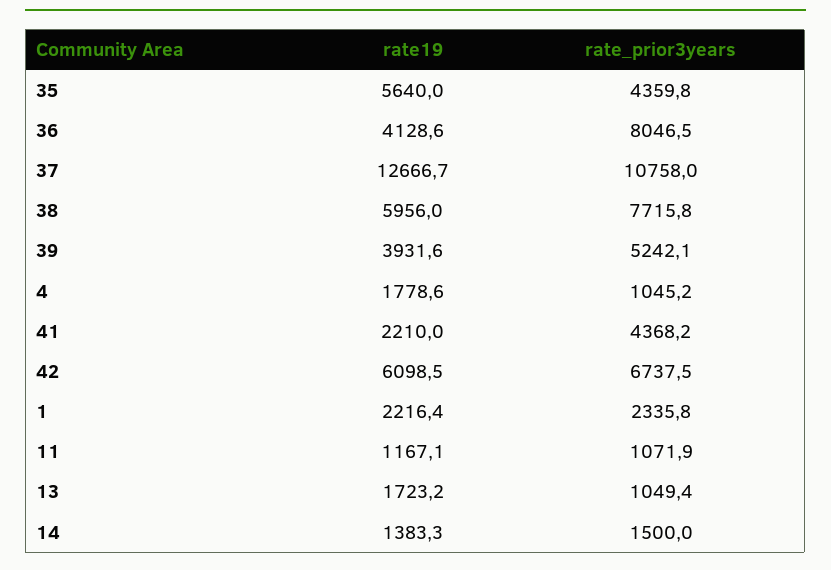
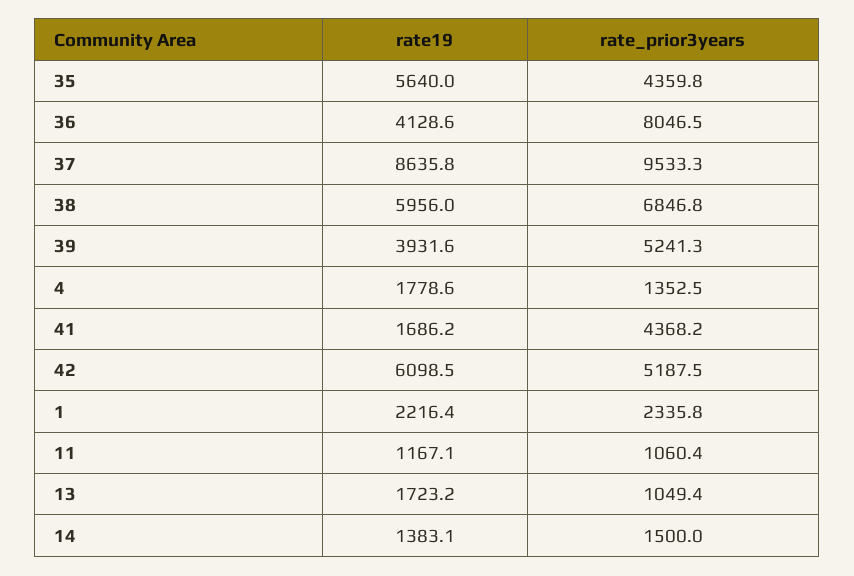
rate19, 37: 12666.7 -> 8635.8
rate_prior3years, 37: 10758 -> 9533.3
rate_prior3years, 38: 7715.8 -> 6846.8
rate_prior3years, 39: 5242.1 -> 5241.3
rate_prior3years, 4: 1045.2 -> 1352.5
rate19, 41: 2210 -> 1686.2
rate_prior3years, 42: 6737.5 -> 5187.5
rate_prior3years, 11: 1071.9 -> 1060.4
rate19, 14: 1383.3 -> 1383.1

